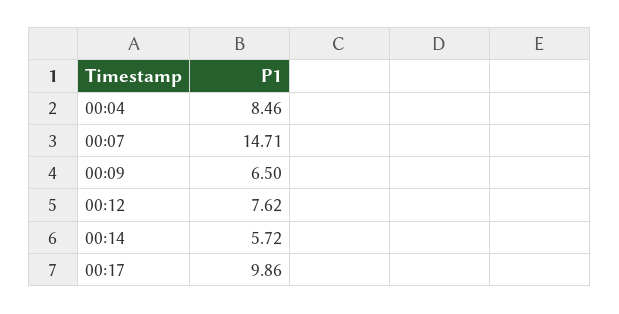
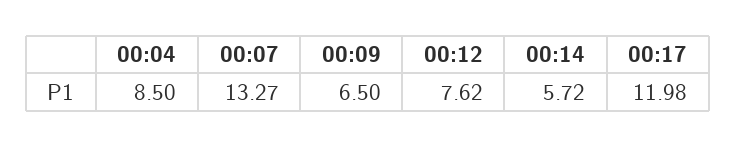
00:04: 8.46 -> 8.5
00:07: 14.71 -> 13.27
00:17: 9.86 -> 11.98

